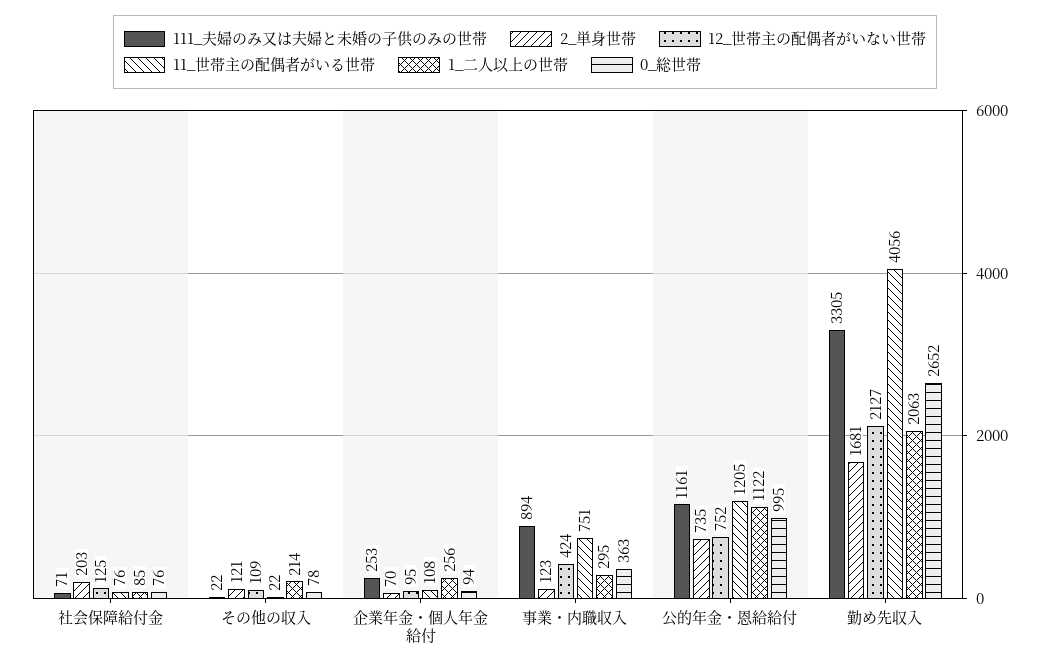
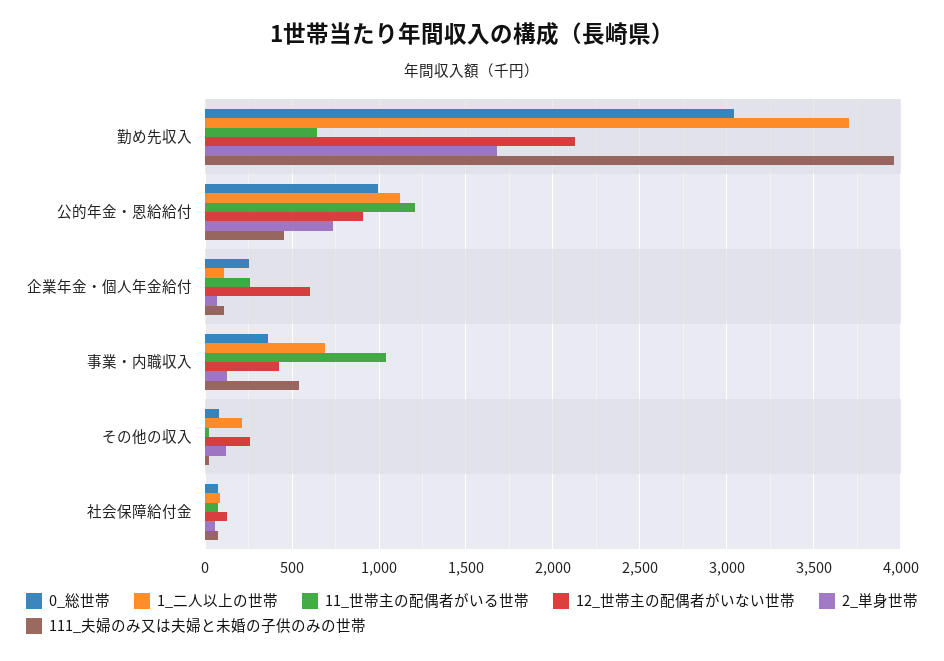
2_単身世帯, 社会保障給付金: 203 -> 50
12_世帯主の配偶者がいない世帯, その他の収入: 109 -> 250
111_夫婦のみ又は夫婦と未婚の子供のみの世帯, 企業年金・個人年金給付: 253 -> 100
12_世帯主の配偶者がいない世帯, 企業年金・個人年金給付: 95 -> 600
11_世帯主の配偶者がいる世帯, 企業年金・個人年金給付: 108 -> 250
1_二人以上の世帯, 企業年金・個人年金給付: 256 -> 100
0_総世帯, 企業年金・個人年金給付: 94 -> 250
111_夫婦のみ又は夫婦と未婚の子供のみの世帯, 事業・内職収入: 894 -> 550
11_世帯主の配偶者がいる世帯, 事業・内職収入: 751 -> 1050
1_二人以上の世帯, 事業・内職収入: 295 -> 700
111_夫婦のみ又は夫婦と未婚の子供のみの世帯, 公的年金・恩給給付: 1161 -> 450
12_世帯主の配偶者がいない世帯, 公的年金・恩給給付: 752 -> 900
111_夫婦のみ又は夫婦と未婚の子供のみの世帯, 勤め先収入: 3305 -> 3950
11_世帯主の配偶者がいる世帯, 勤め先収入: 4056 -> 650
1_二人以上の世帯, 勤め先収入: 2063 -> 3700
0_総世帯, 勤め先収入: 2652 -> 3050

